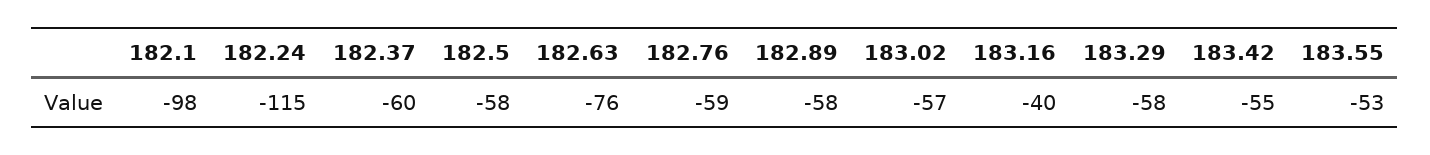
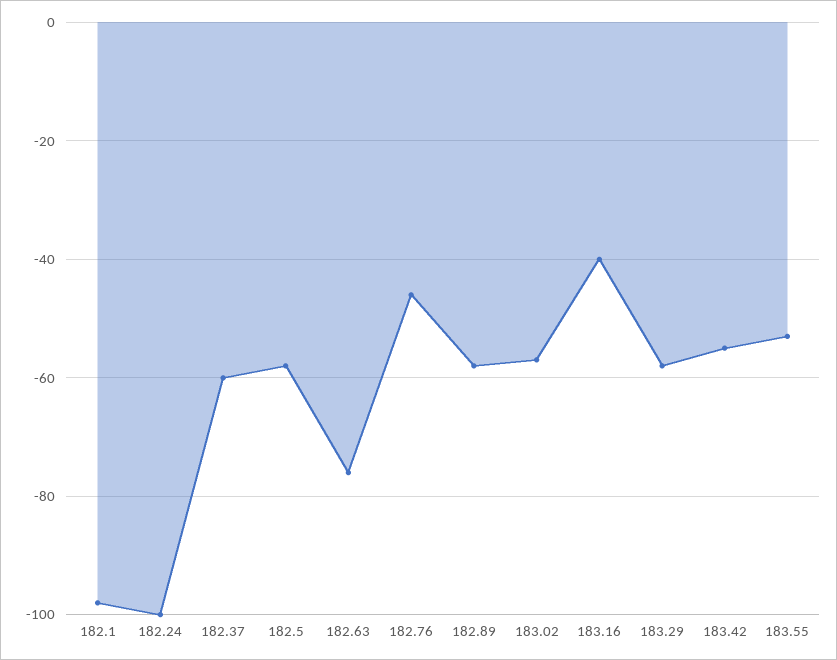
182.24: -115 -> -100
182.76: -59 -> -45

